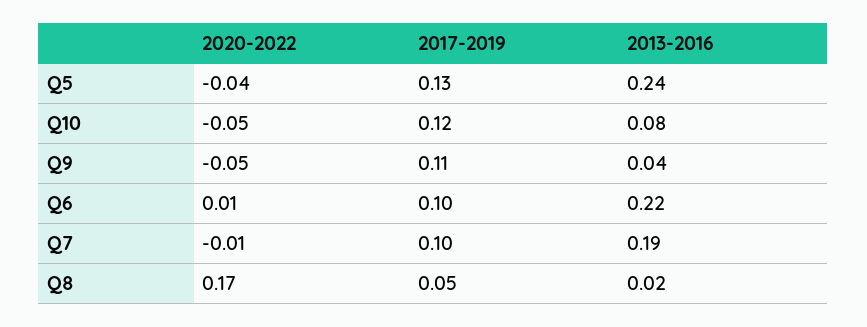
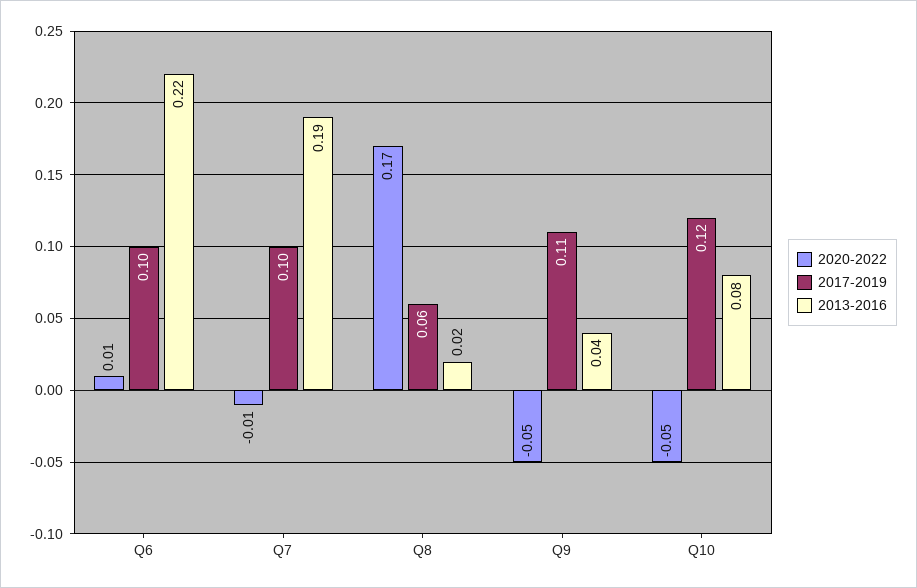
2020-2022, Q5: -0.04 -> none
2017-2019, Q5: 0.13 -> none
2013-2016, Q5: 0.24 -> none
2017-2019, Q8: 0.05 -> 0.06

